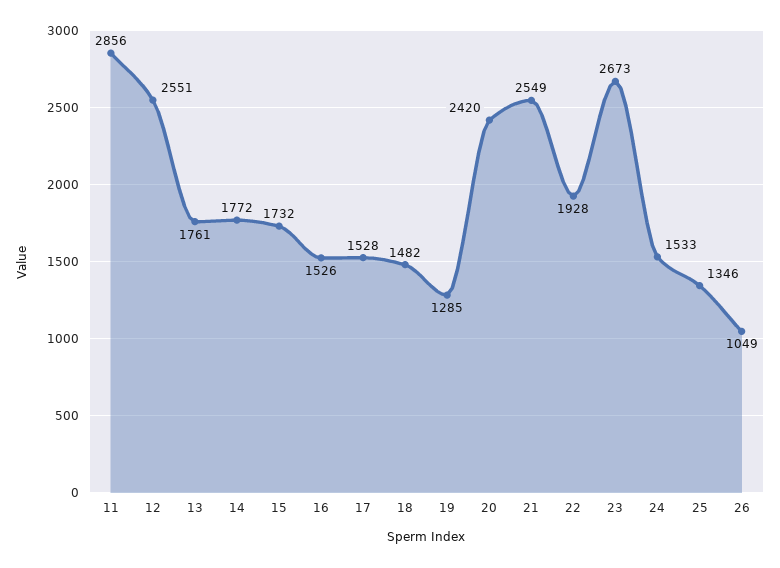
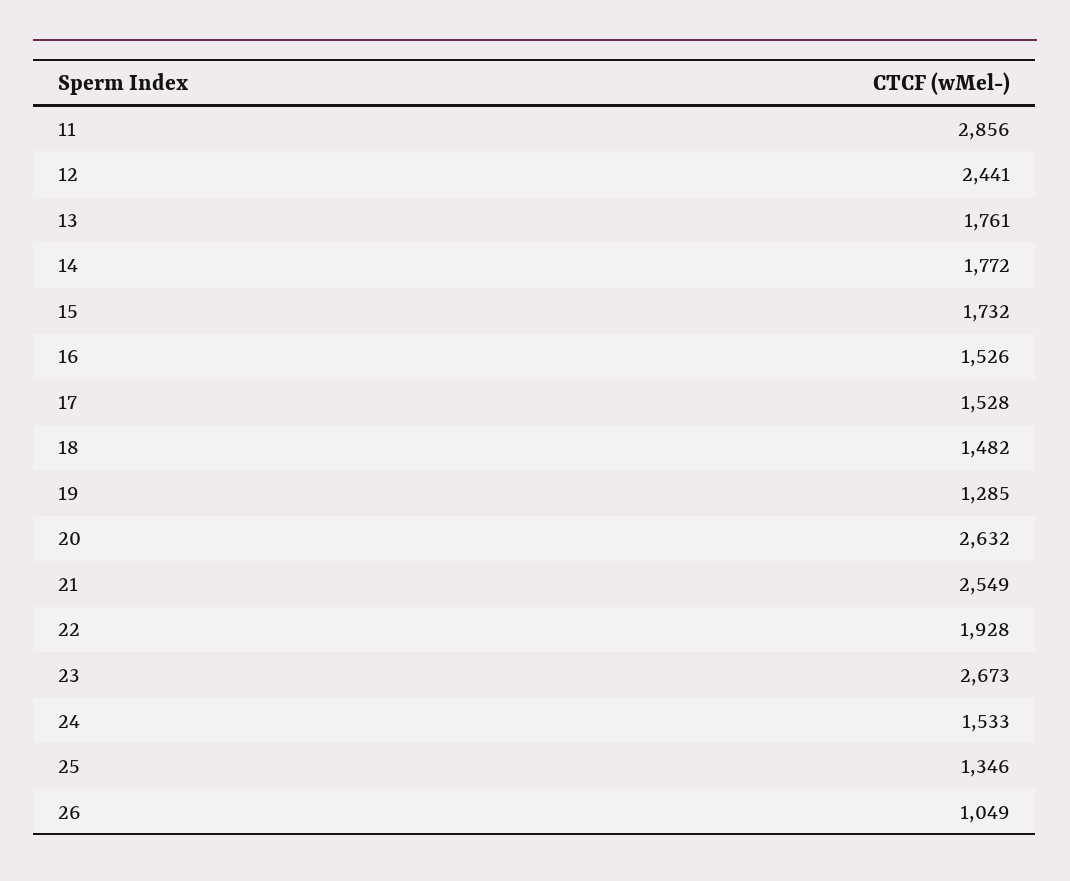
12: 2551 -> 2441
20: 2420 -> 2632

